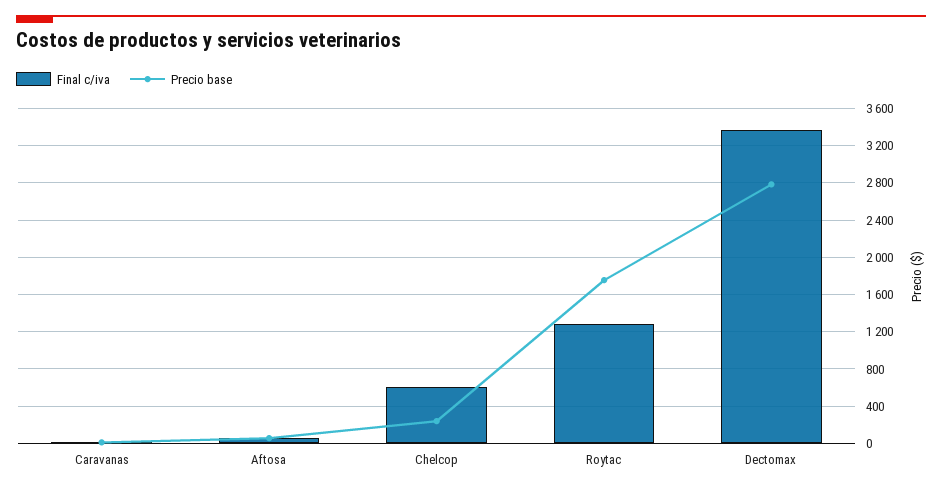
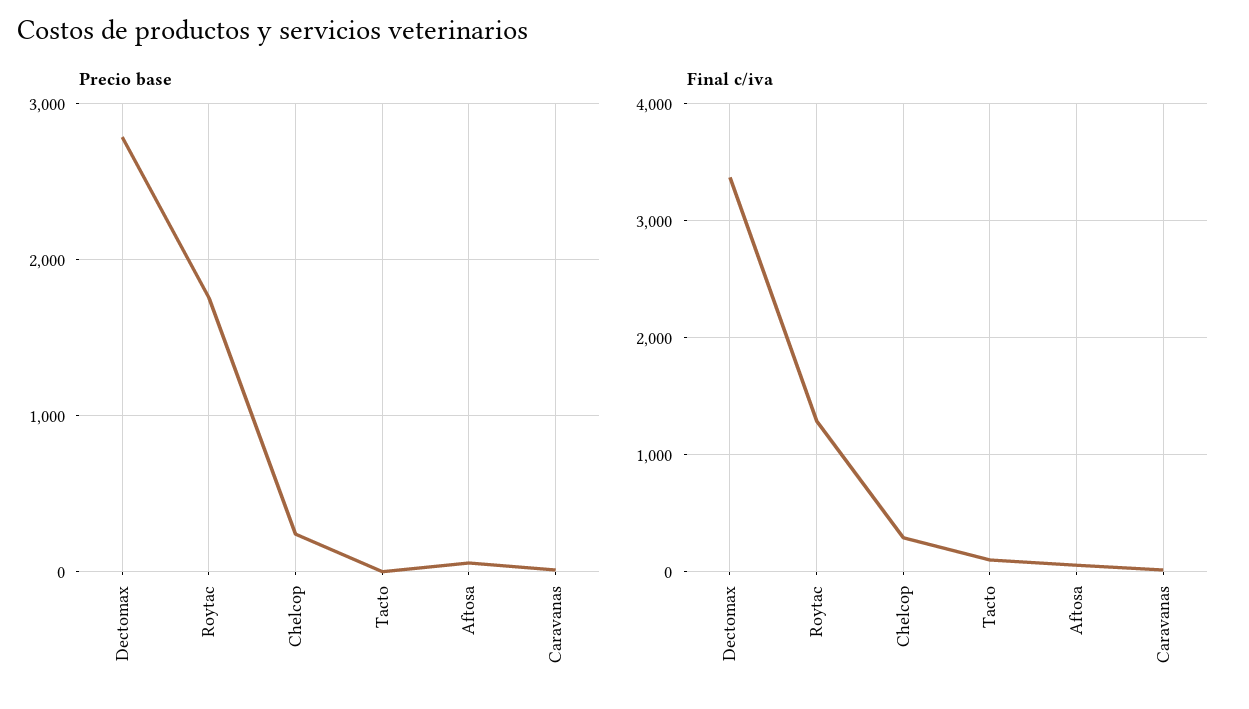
Final c/iva, Chelcop: 600 -> 300
Precio base, Tacto: none -> 0
Final c/iva, Tacto: none -> 100

